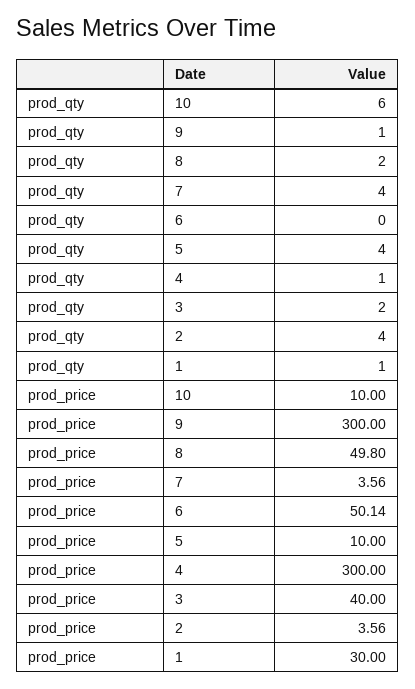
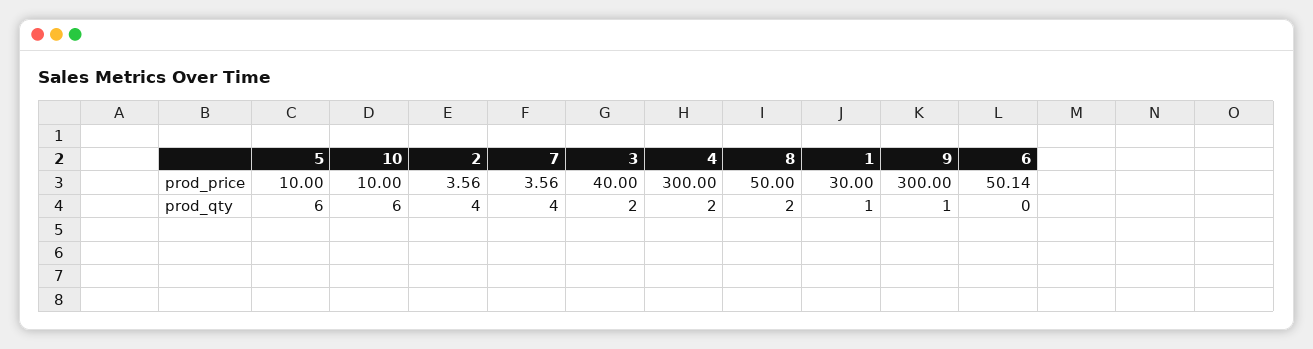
prod_qty, 5: 4 -> 6
prod_qty, 4: 1 -> 2
prod_price, 8: 49.8 -> 50

